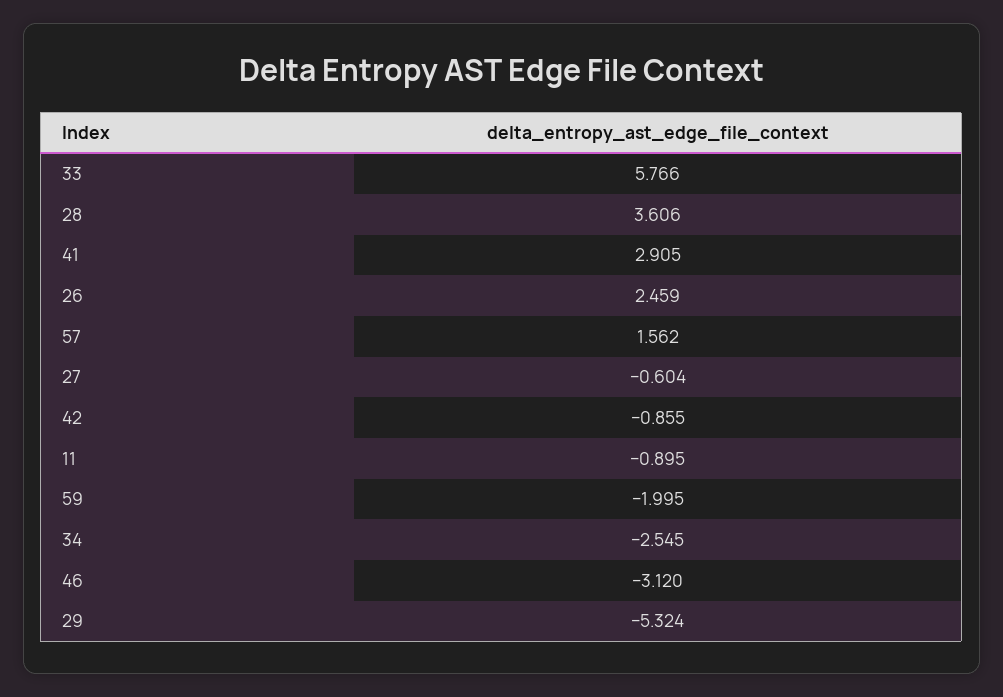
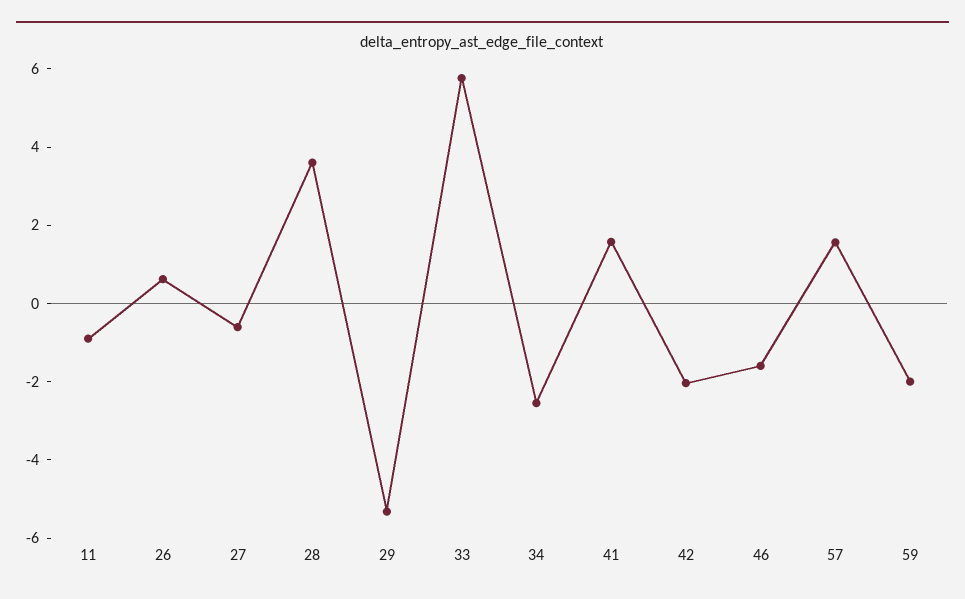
41: 2.905 -> 1.5
26: 2.459 -> 0.5
42: -0.855 -> -2
46: -3.12 -> -1.5

